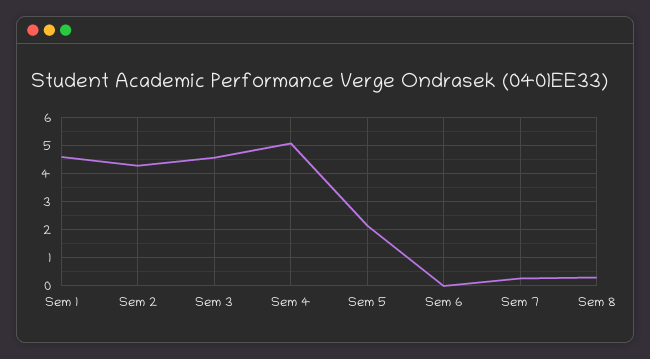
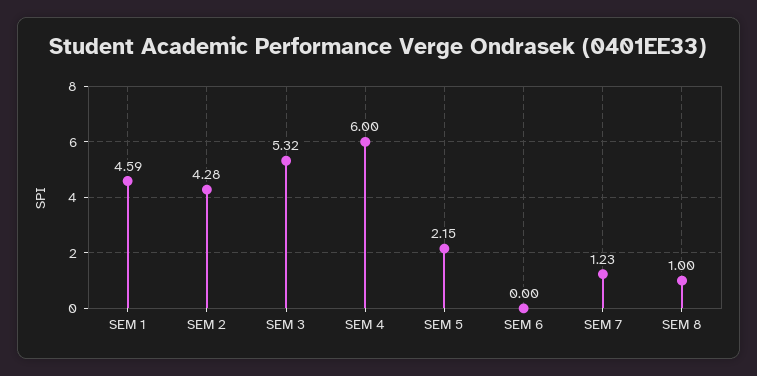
Sem 3: 4.5 -> 5.32
Sem 4: 5 -> 6
Sem 7: 0.25 -> 1.23
Sem 8: 0.25 -> 1

